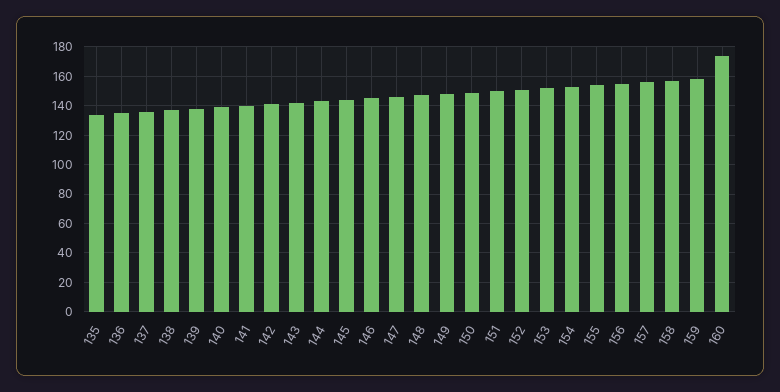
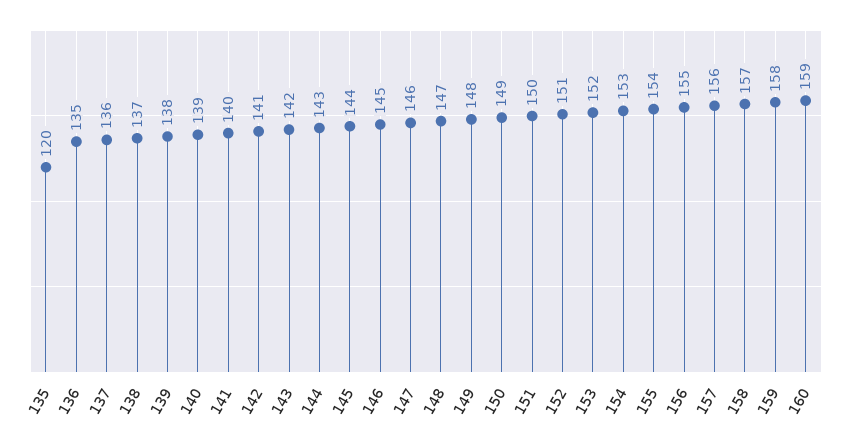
135: 135 -> 120
160: 175 -> 159

